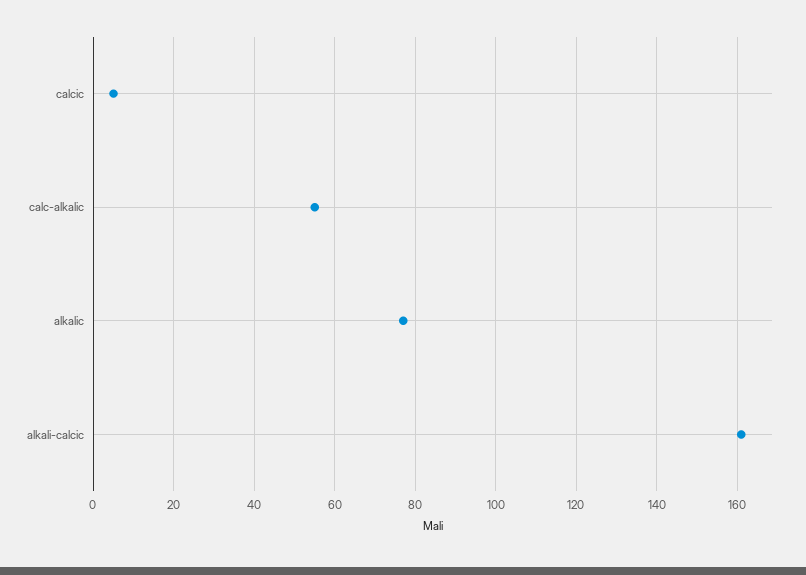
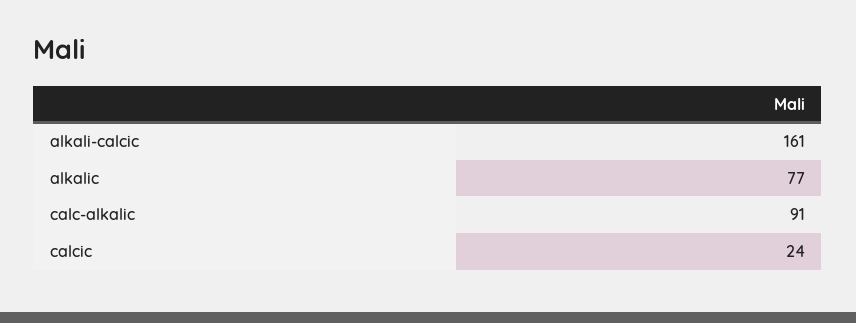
calcic: 5 -> 24
calc-alkalic: 55 -> 91

